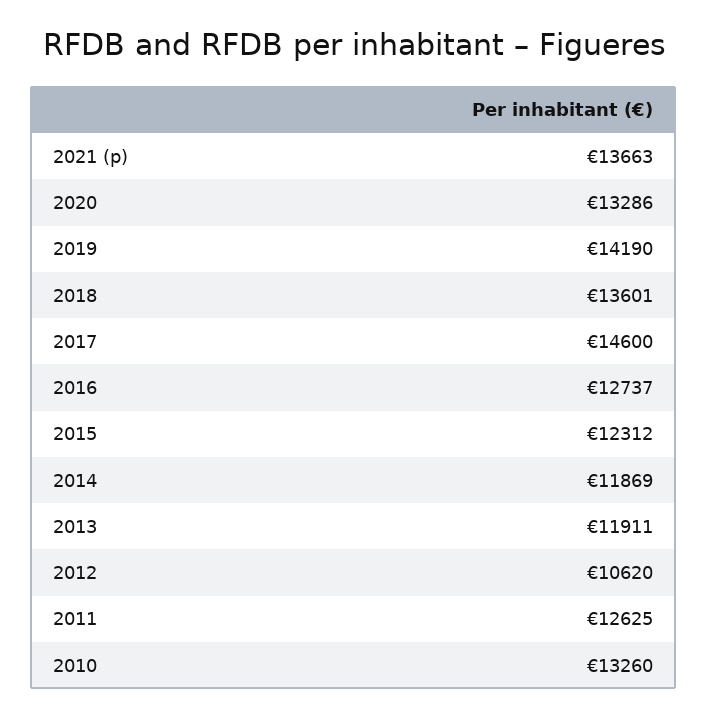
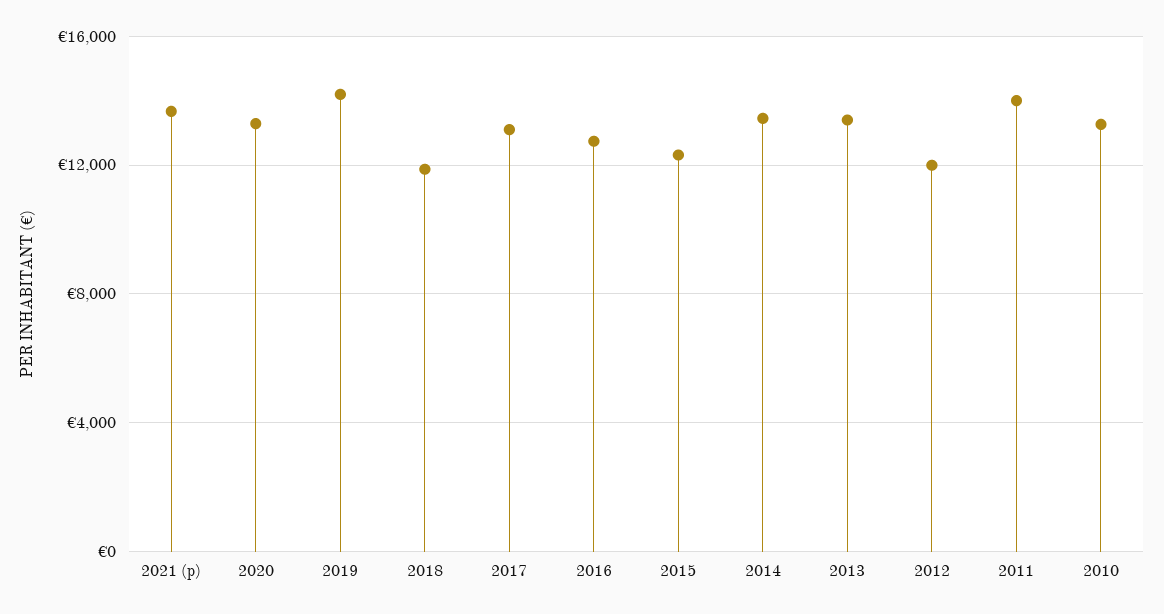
2018: 13601 -> 12000
2017: 14600 -> 13000
2014: 11869 -> 13500
2013: 11911 -> 13500
2012: 10620 -> 12000
2011: 12625 -> 14000

